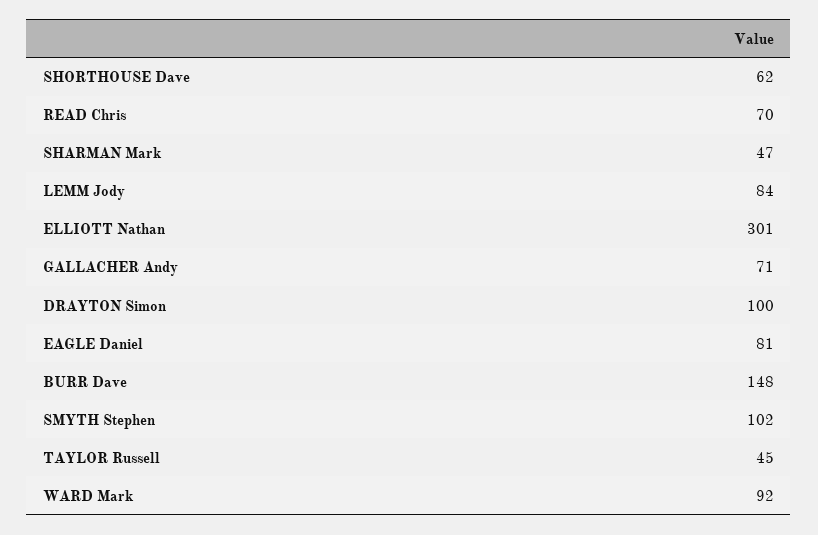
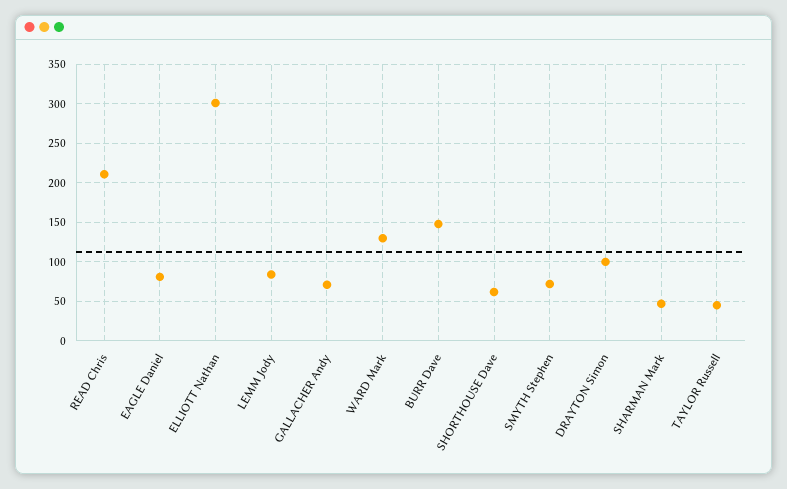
READ Chris: 70 -> 210
SMYTH Stephen: 102 -> 70
WARD Mark: 92 -> 130

